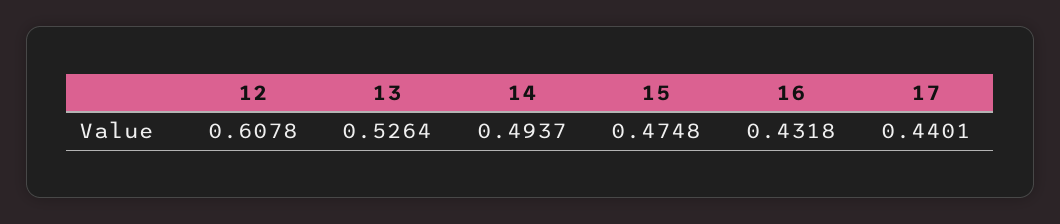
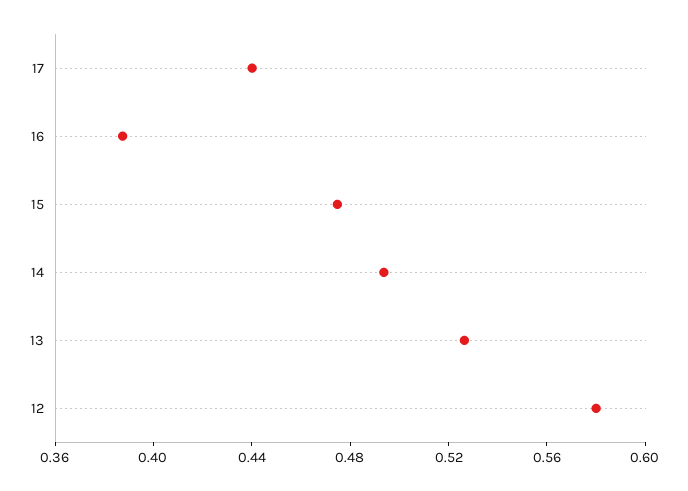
12: 0.6078 -> 0.58
16: 0.4318 -> 0.39

